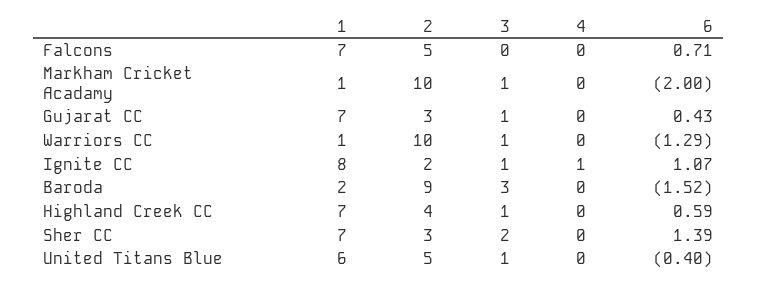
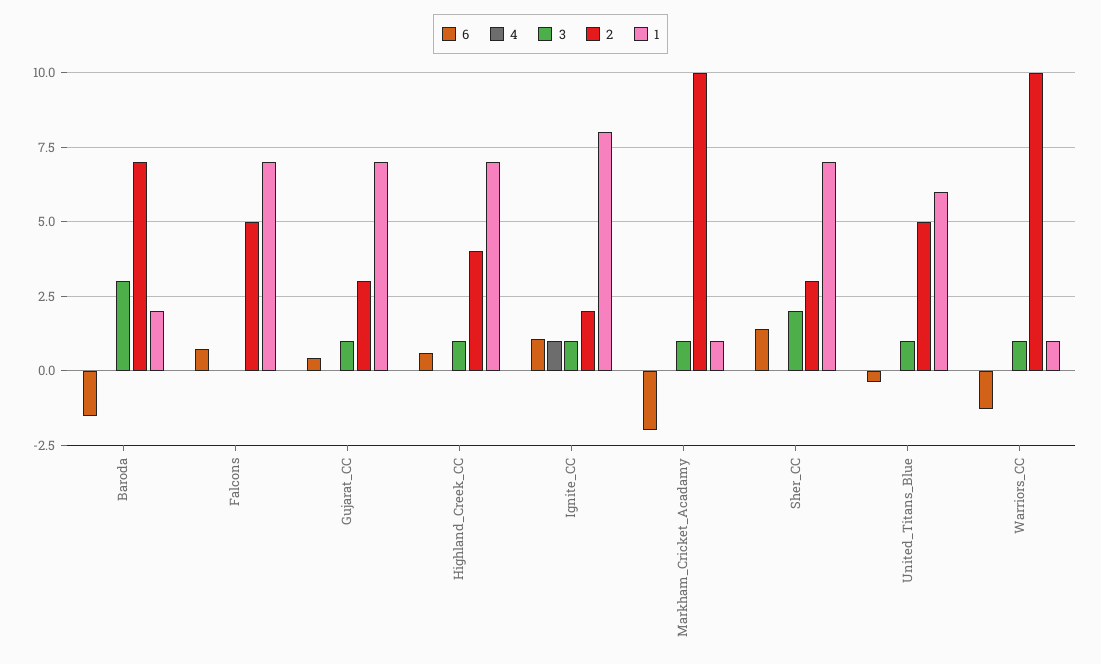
2, Baroda: 9 -> 7

